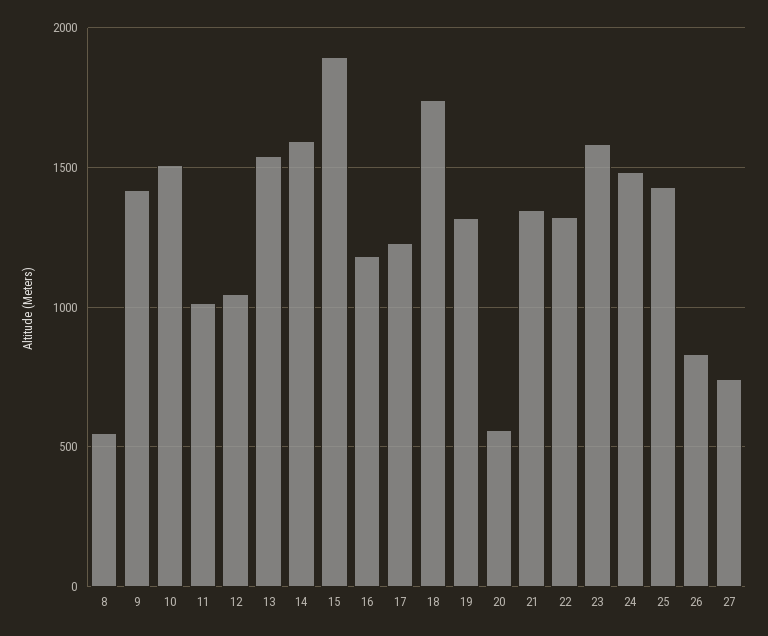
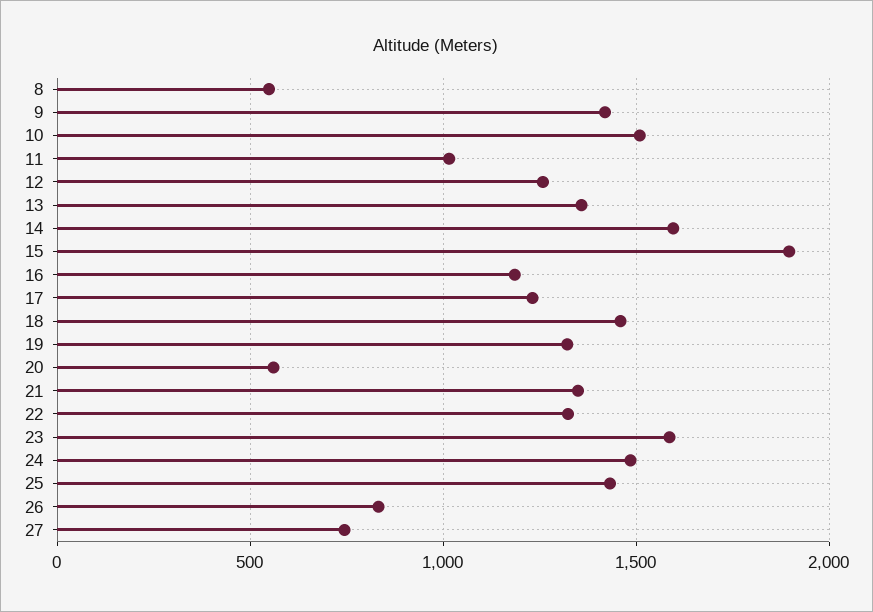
12: 1050 -> 1250
13: 1550 -> 1350
18: 1750 -> 1450

